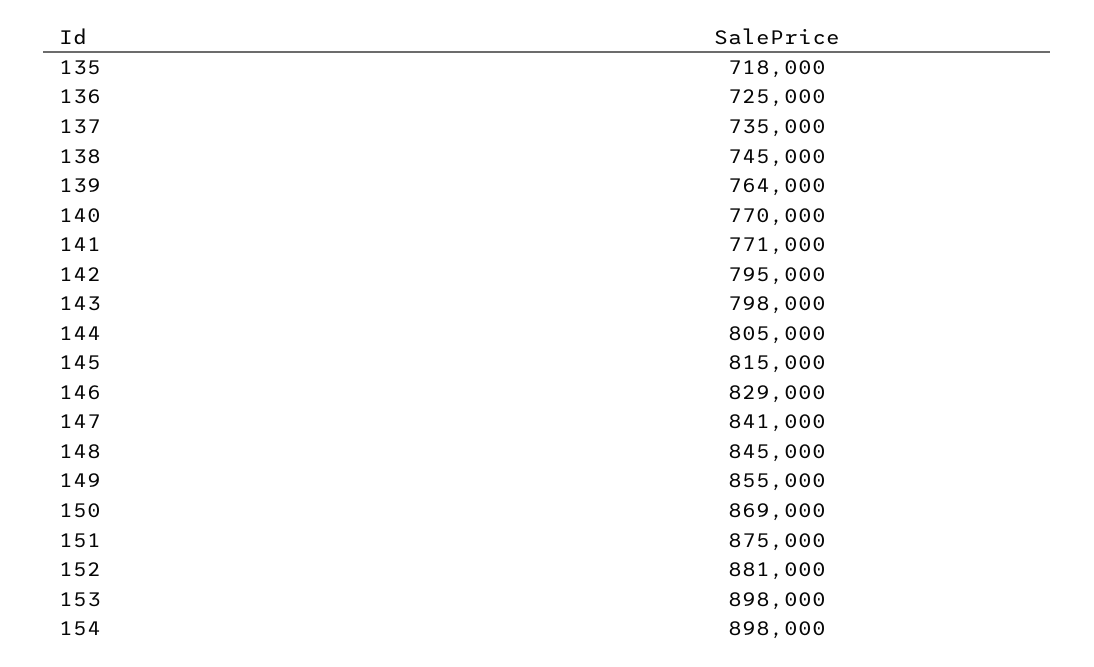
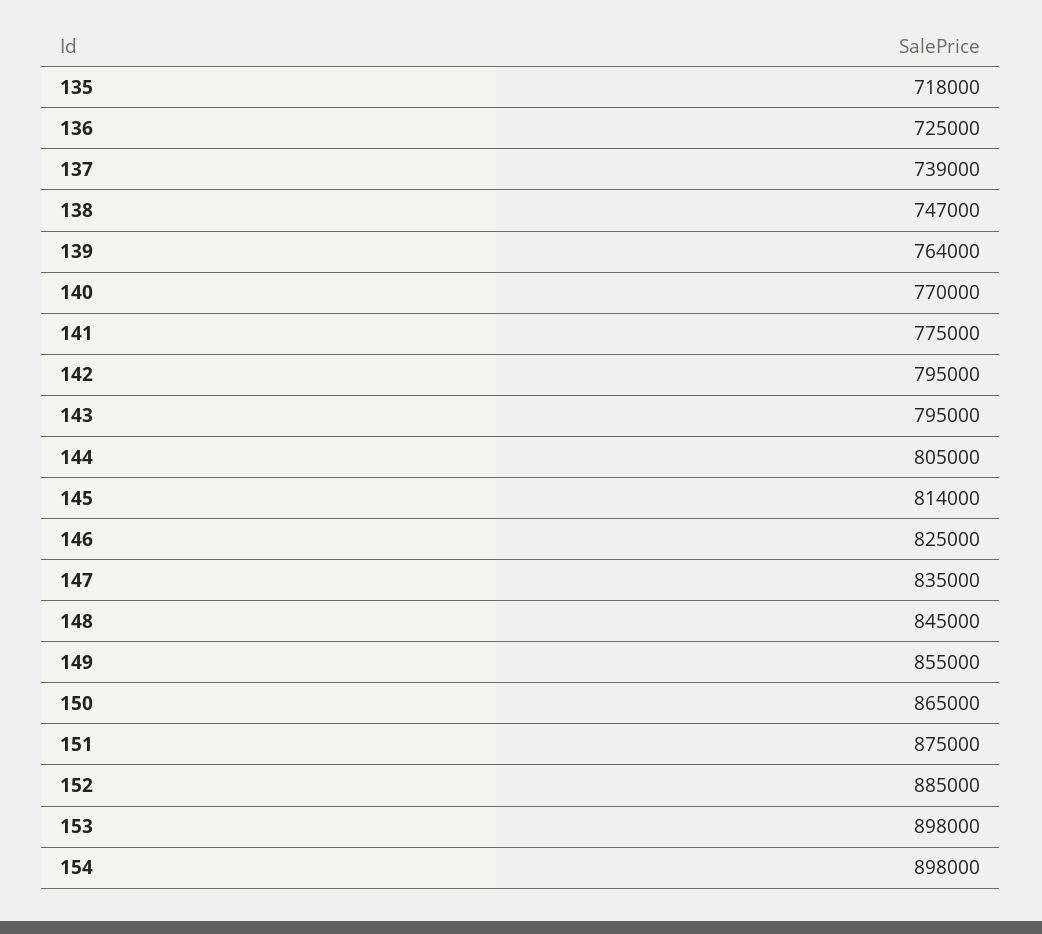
137: 735000 -> 739000
138: 745000 -> 747000
141: 771000 -> 775000
143: 798000 -> 795000
145: 815000 -> 814000
146: 829000 -> 825000
147: 841000 -> 835000
150: 869000 -> 865000
152: 881000 -> 885000

